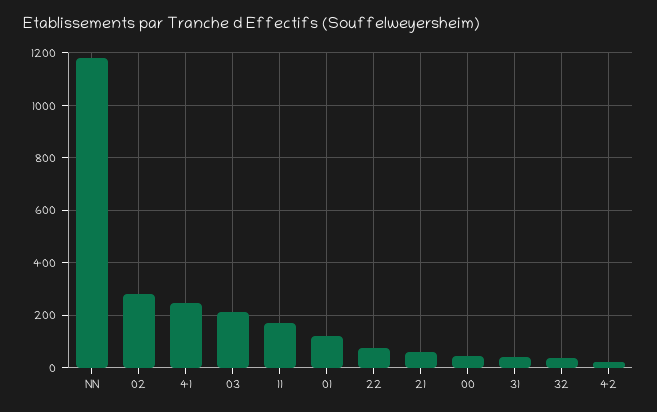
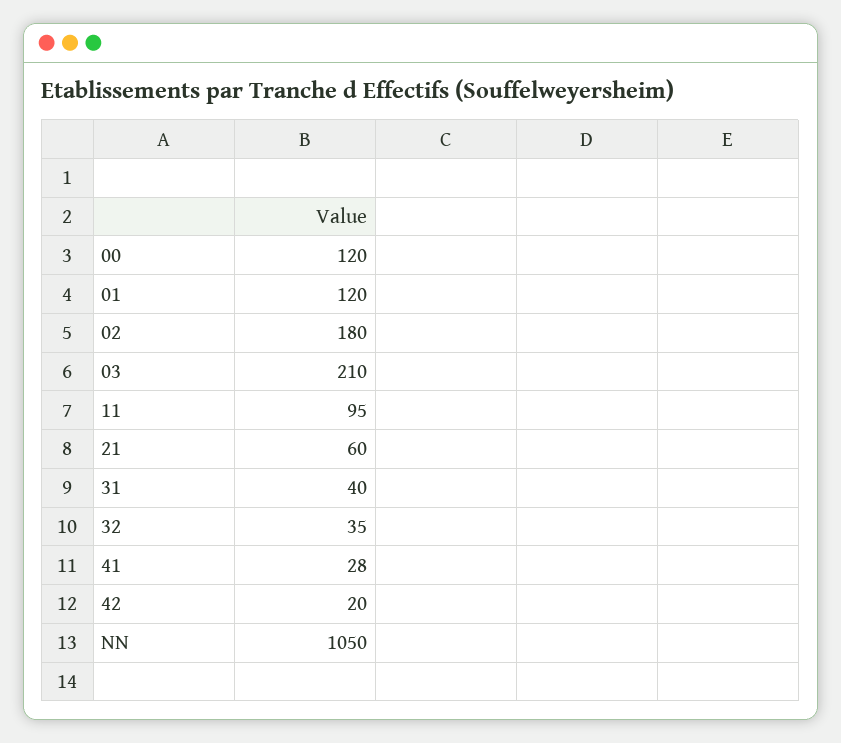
NN: 1175 -> 1050
02: 275 -> 180
41: 250 -> 28
11: 175 -> 95
22: 75 -> none
00: 50 -> 120

